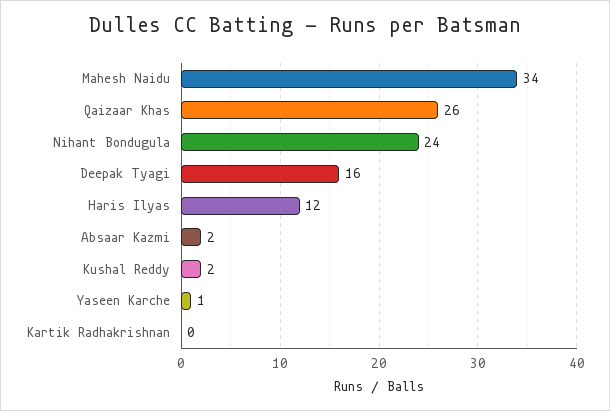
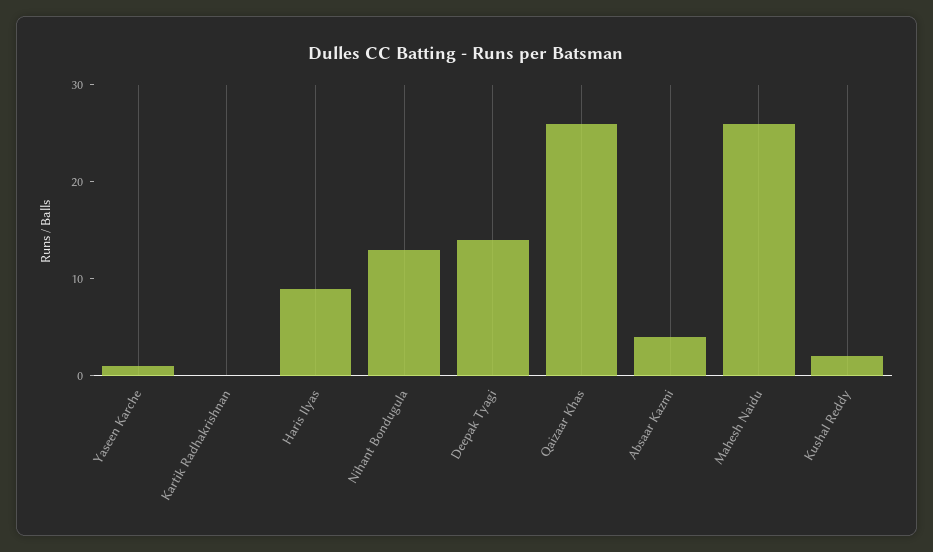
Mahesh Naidu: 34 -> 26
Nihant Bondugula: 24 -> 13
Deepak Tyagi: 16 -> 14
Haris Ilyas: 12 -> 9
Absaar Kazmi: 2 -> 4

